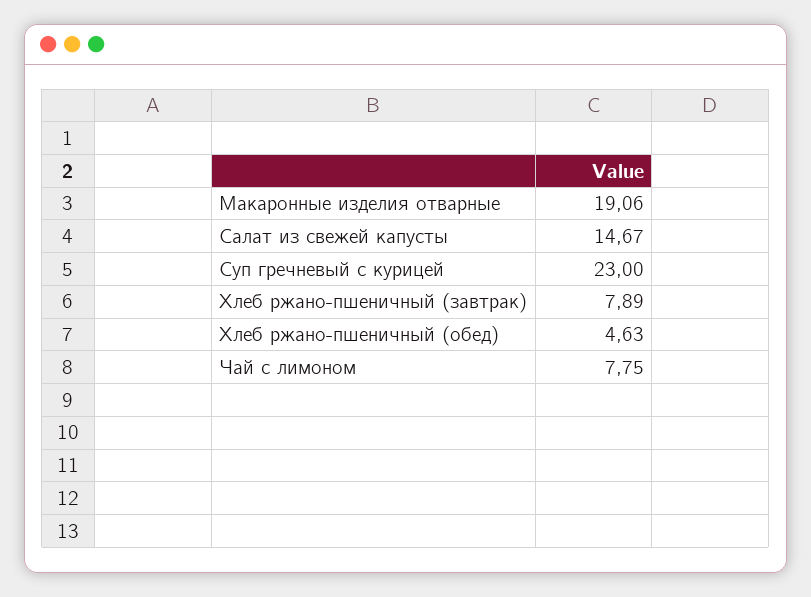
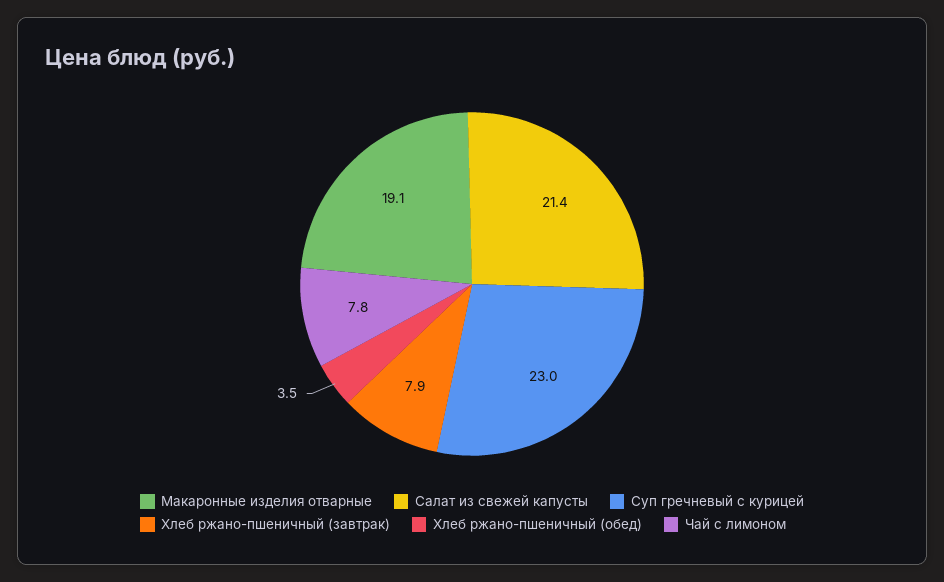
Салат из свежей капусты: 14.67 -> 21.4
Хлеб ржано-пшеничный (обед): 4.63 -> 3.5

